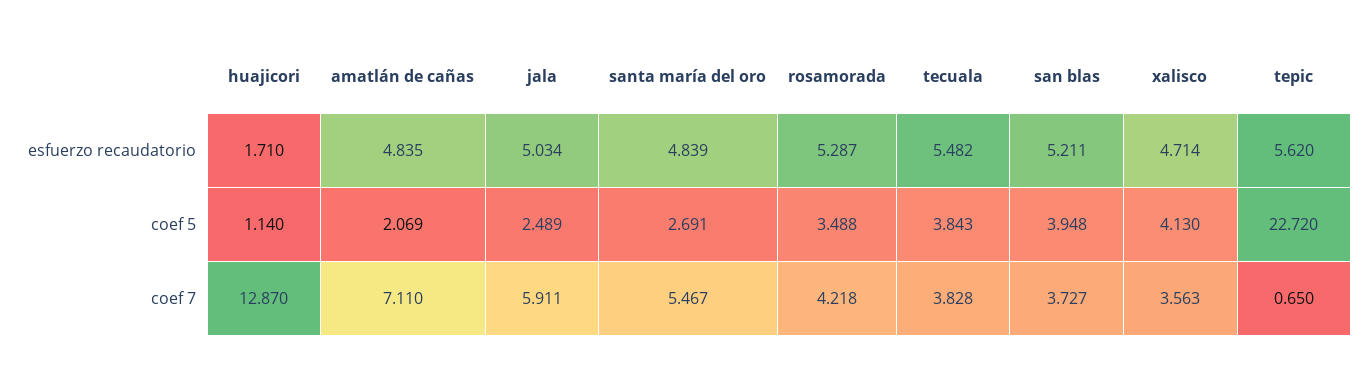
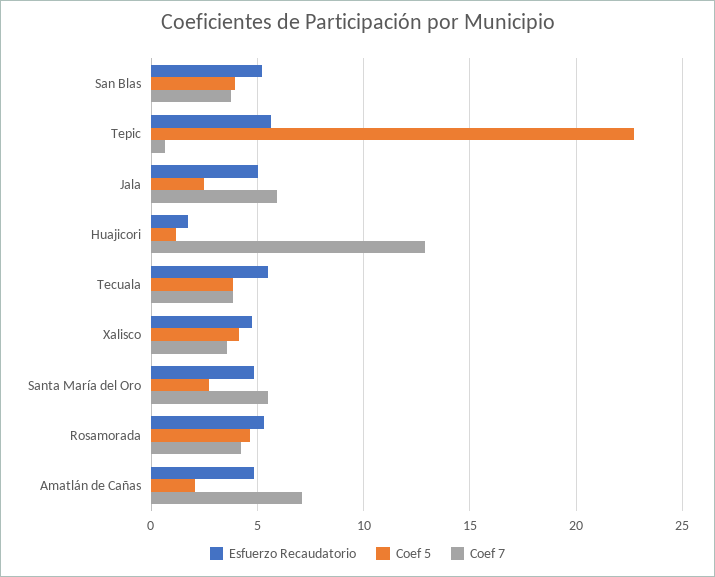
coef 5, rosamorada: 3.488 -> 4.5

